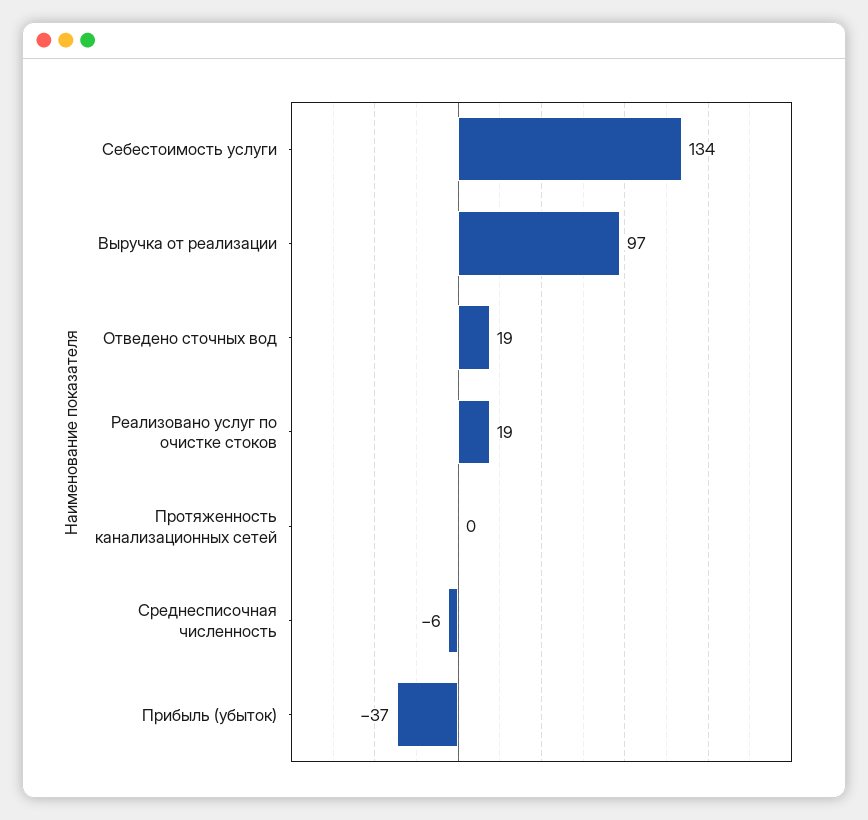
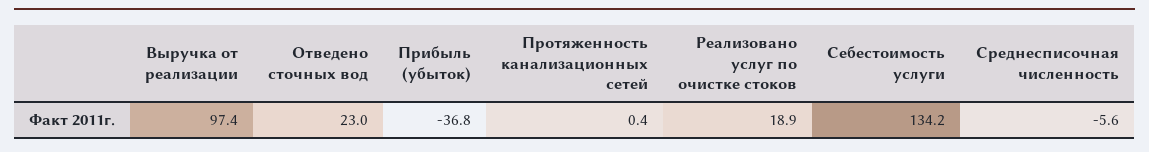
Отведено сточных вод: 19 -> 23

